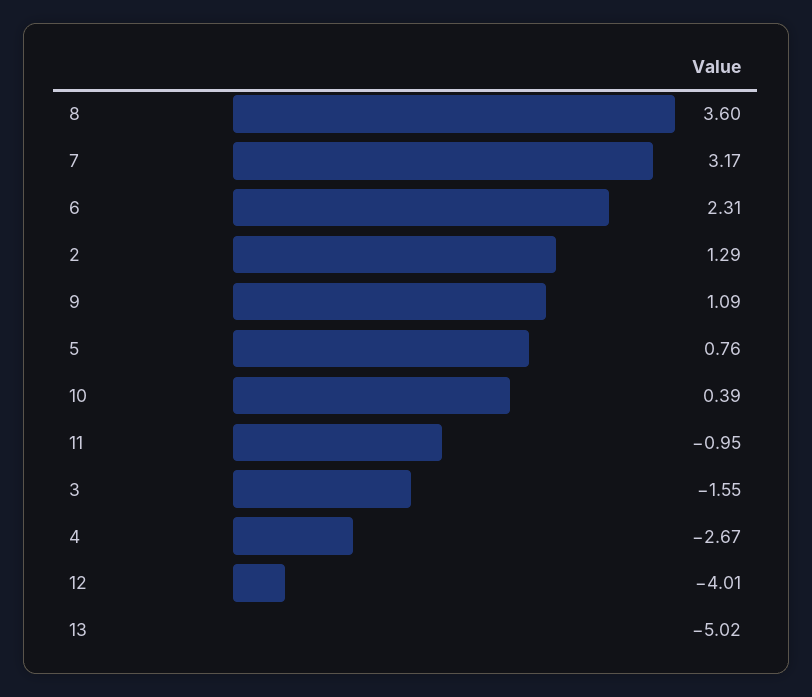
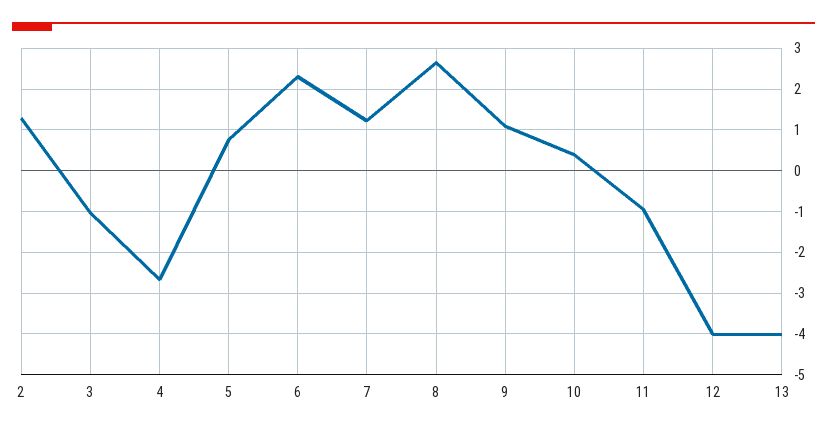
8: 3.6 -> 2.6
7: 3.17 -> 1.2
3: -1.55 -> -1
13: -5.02 -> -4

